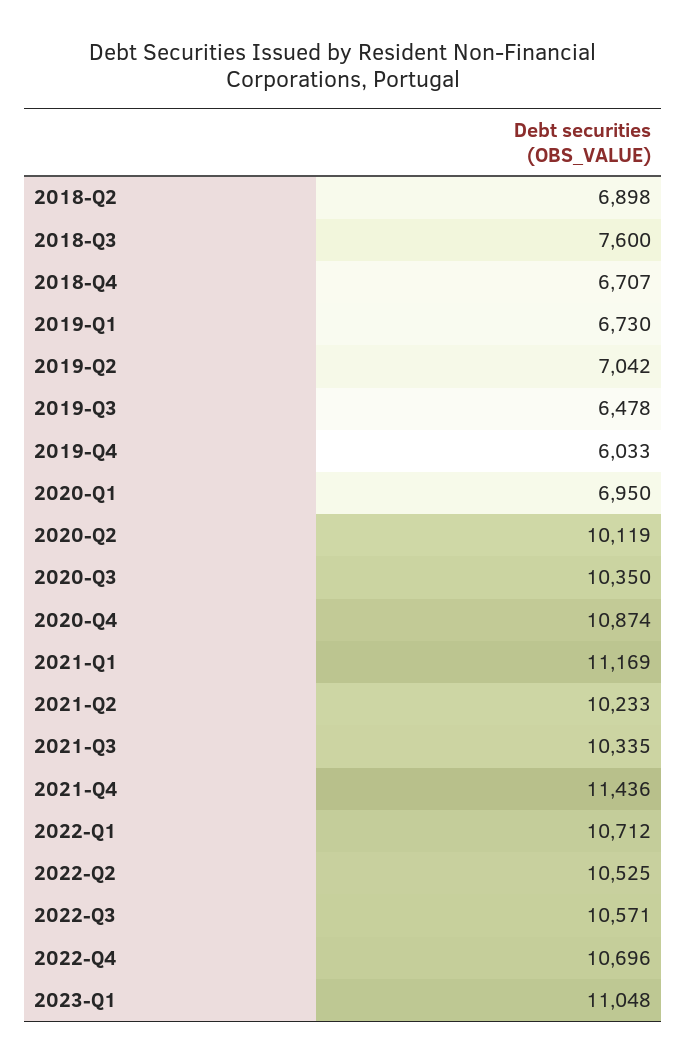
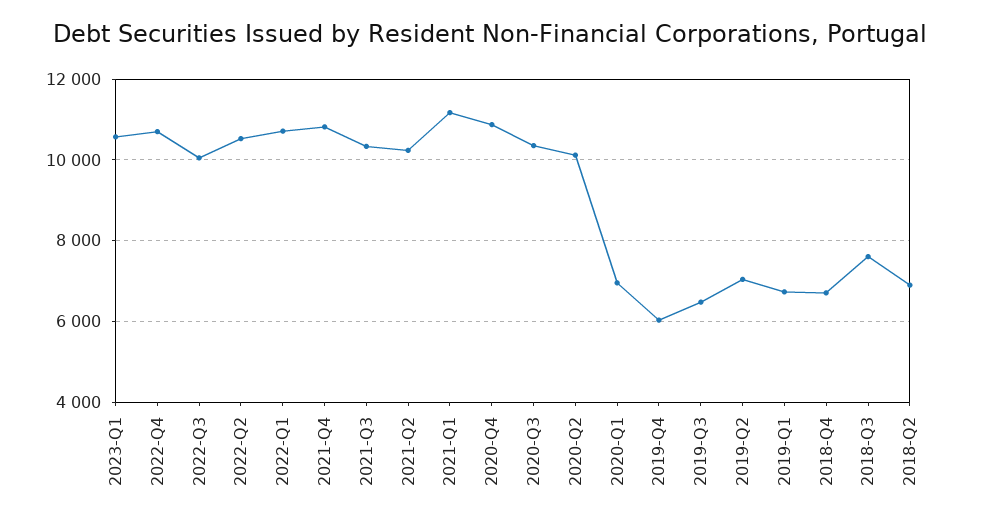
2021-Q4: 11436 -> 10800
2022-Q3: 10571 -> 10000
2023-Q1: 11048 -> 10600

